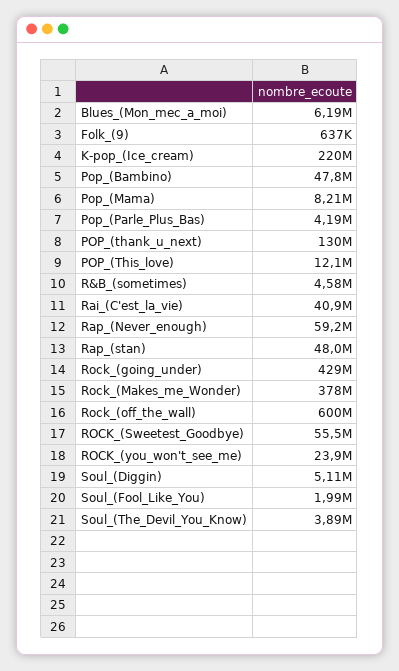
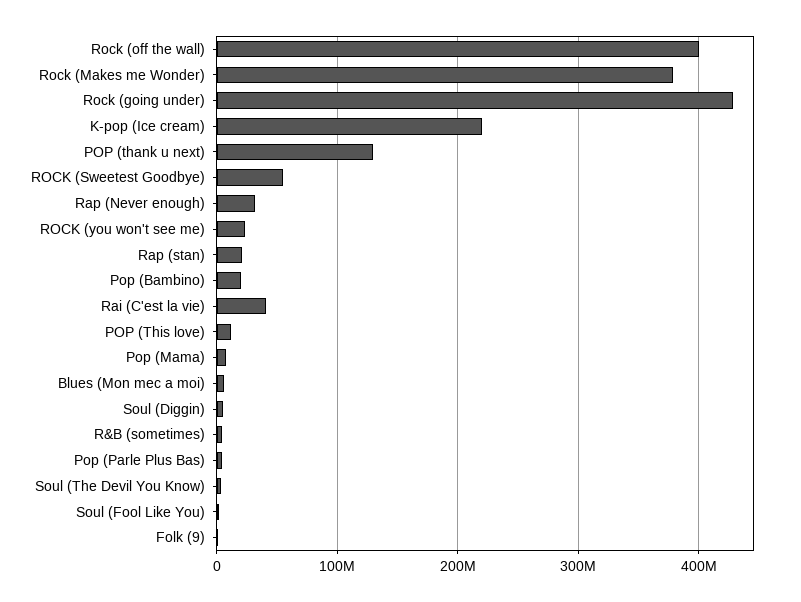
Pop_(Bambino): 47800000 -> 20000000
Rap_(Never_enough): 59200000 -> 30000000
Rap_(stan): 48000000 -> 20000000
Rock_(off_the_wall): 600000000 -> 400000000

